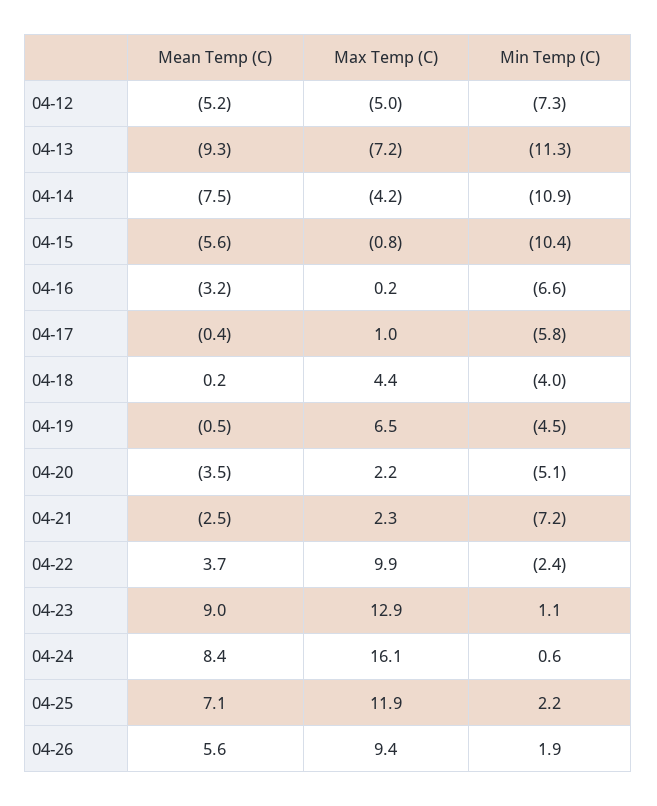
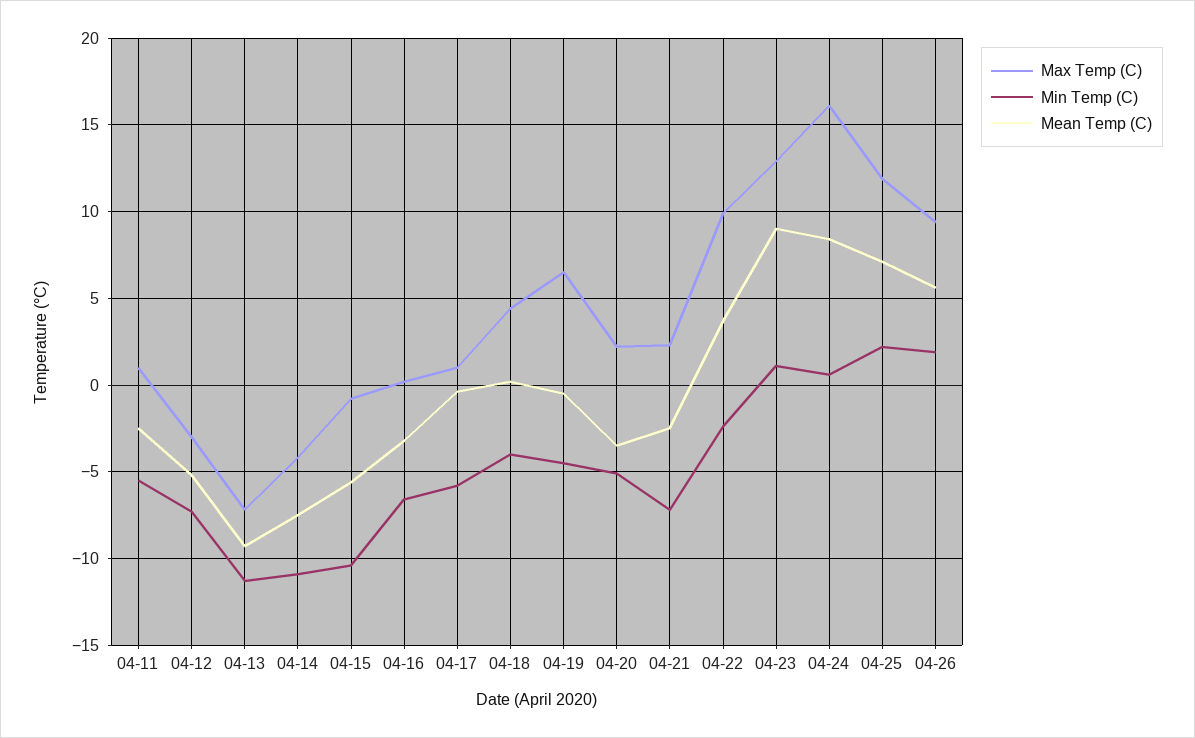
Max Temp (C), 04-12: -5 -> -3
Max Temp (C), 04-11: none -> 1
Min Temp (C), 04-11: none -> -5.5
Mean Temp (C), 04-11: none -> -2.5

